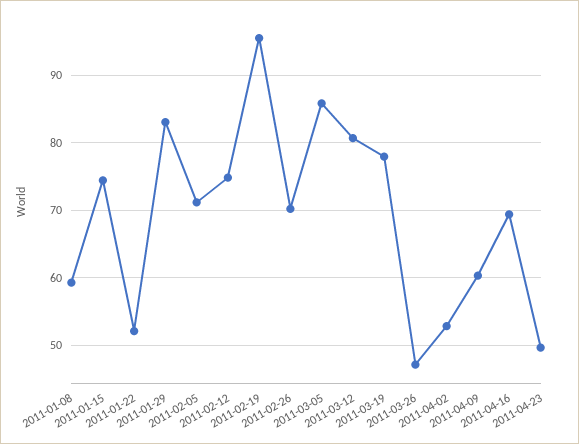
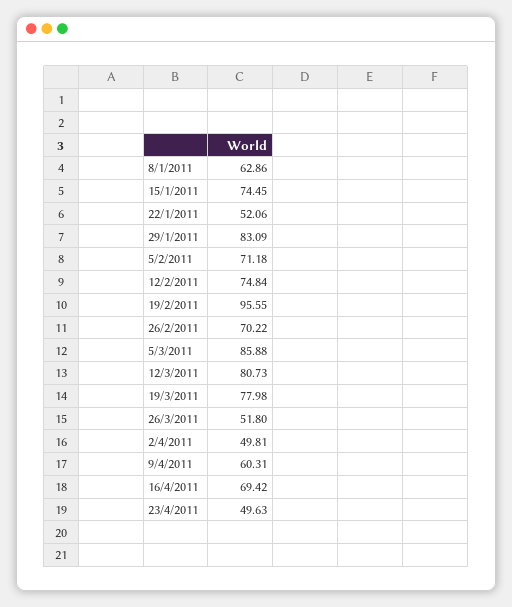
2011-01-08: 59 -> 62.86
2011-03-26: 47 -> 51.8
2011-04-02: 53 -> 49.81

